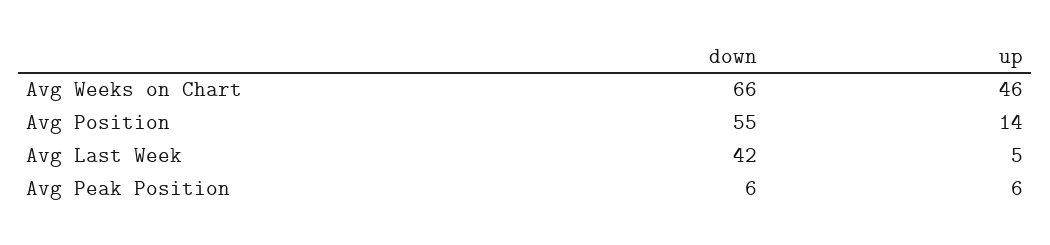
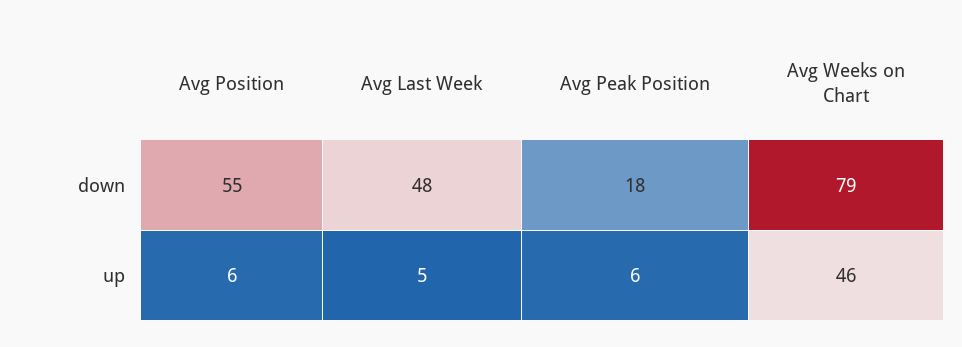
down, Avg Weeks on Chart: 66 -> 79
up, Avg Position: 14 -> 6
down, Avg Last Week: 42 -> 48
down, Avg Peak Position: 6 -> 18

